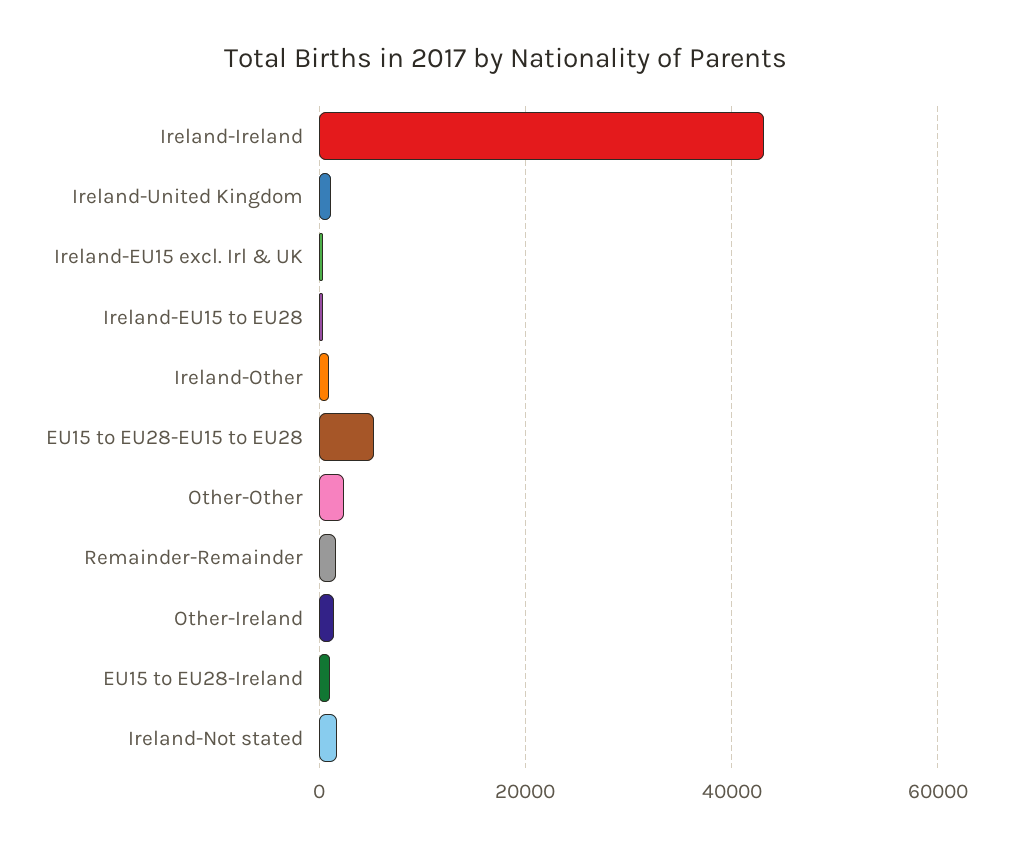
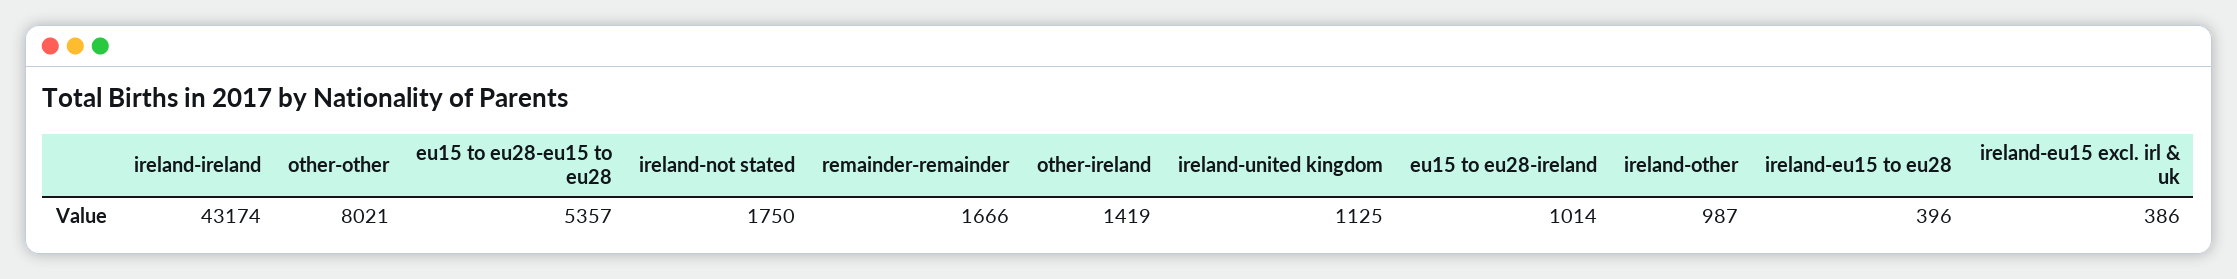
Other-Other: 2000 -> 8021

